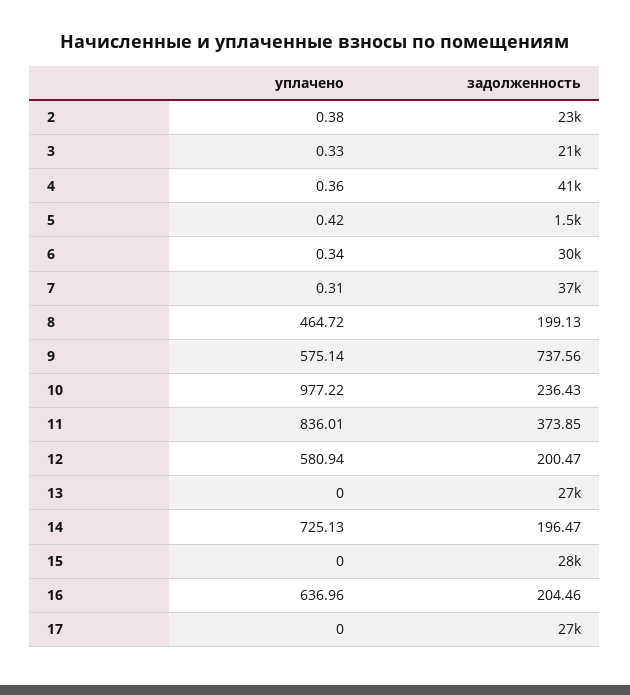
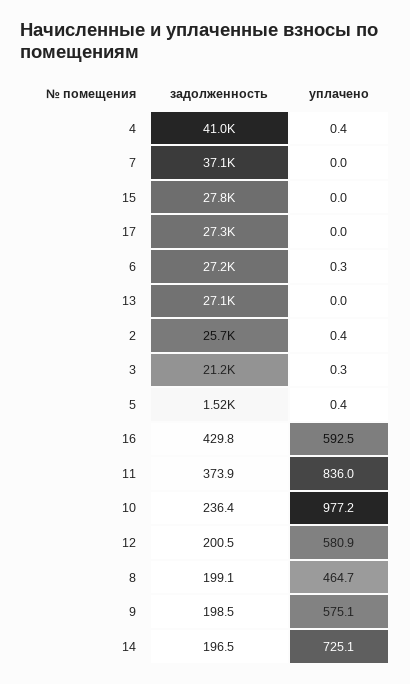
задолженность, 2: 23000 -> 25700
задолженность, 6: 30000 -> 27200
уплачено, 7: 0.31 -> 0
задолженность, 9: 737.56 -> 198.5
уплачено, 16: 636.96 -> 592.5
задолженность, 16: 204.46 -> 429.8

